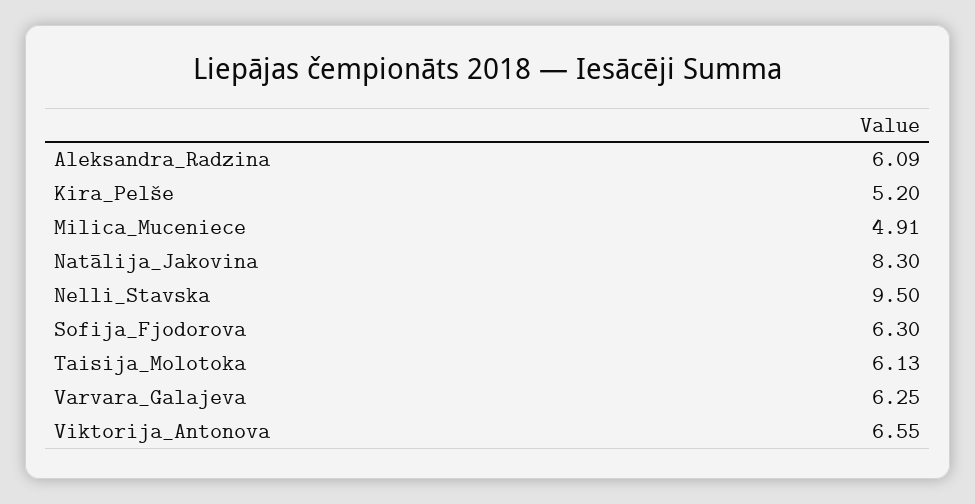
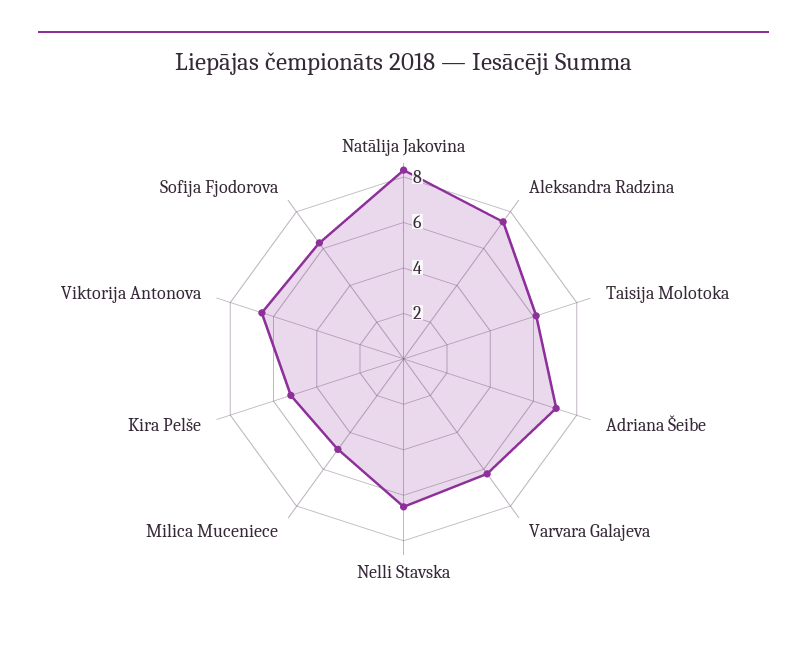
Aleksandra_Radzina: 6.09 -> 7.5
Nelli_Stavska: 9.5 -> 6.5
Adriana Šeibe: none -> 7

